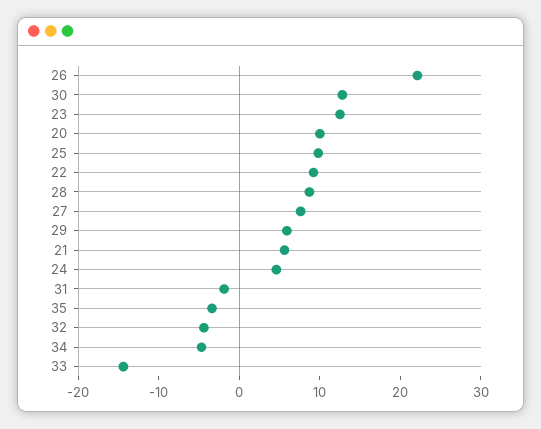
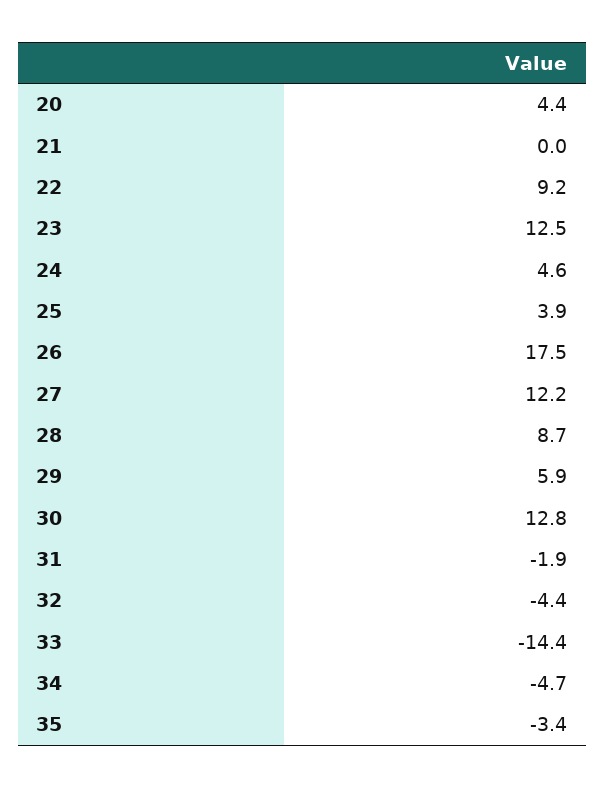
26: 22 -> 17.5
20: 10 -> 4.4
25: 10 -> 3.9
27: 8 -> 12.2
21: 6 -> 0

